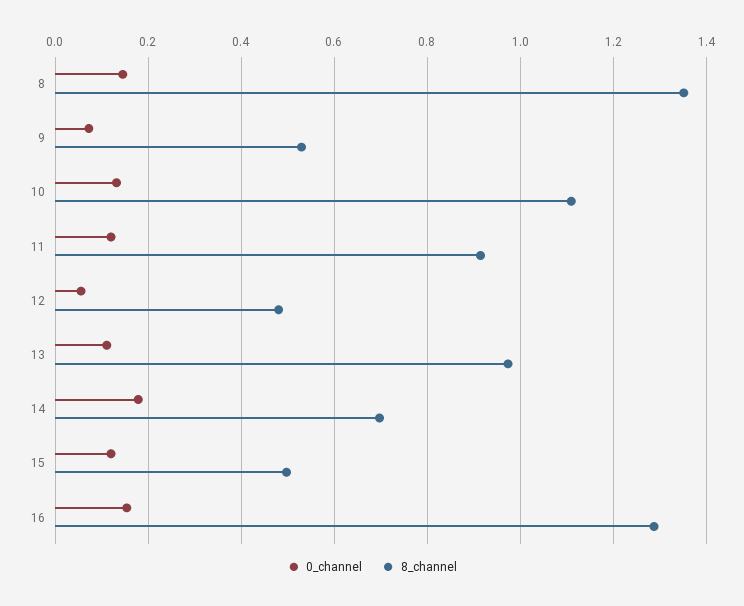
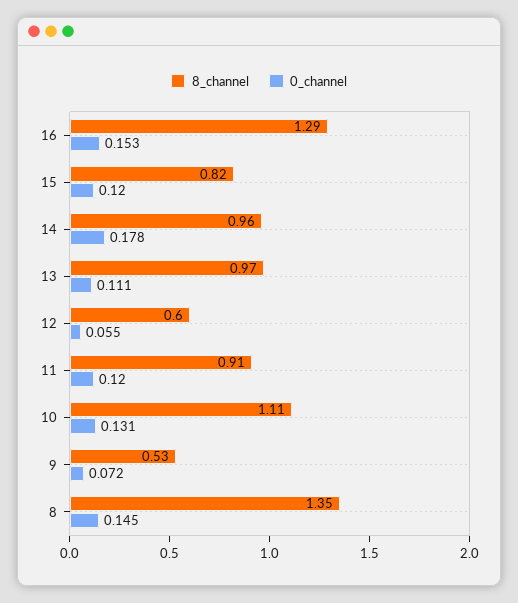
8_channel, 12: 0.48 -> 0.6
8_channel, 14: 0.7 -> 0.96
8_channel, 15: 0.5 -> 0.82

